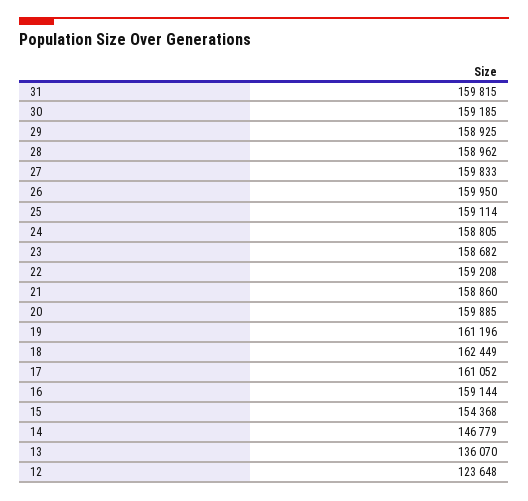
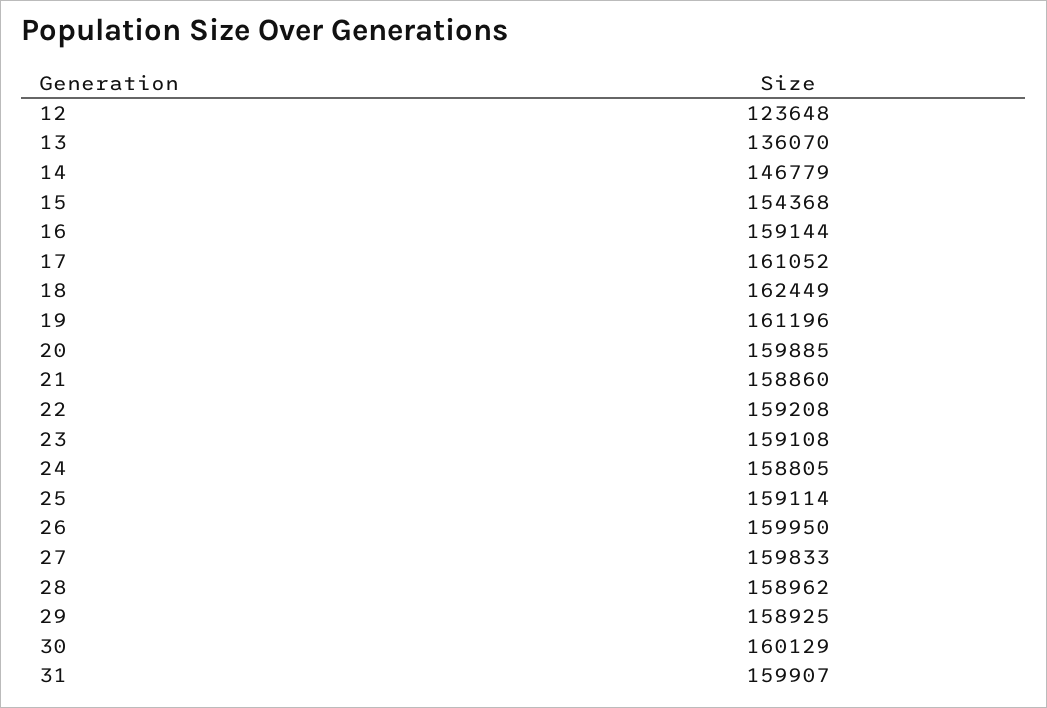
31: 159815 -> 159907
30: 159185 -> 160129
23: 158682 -> 159108

